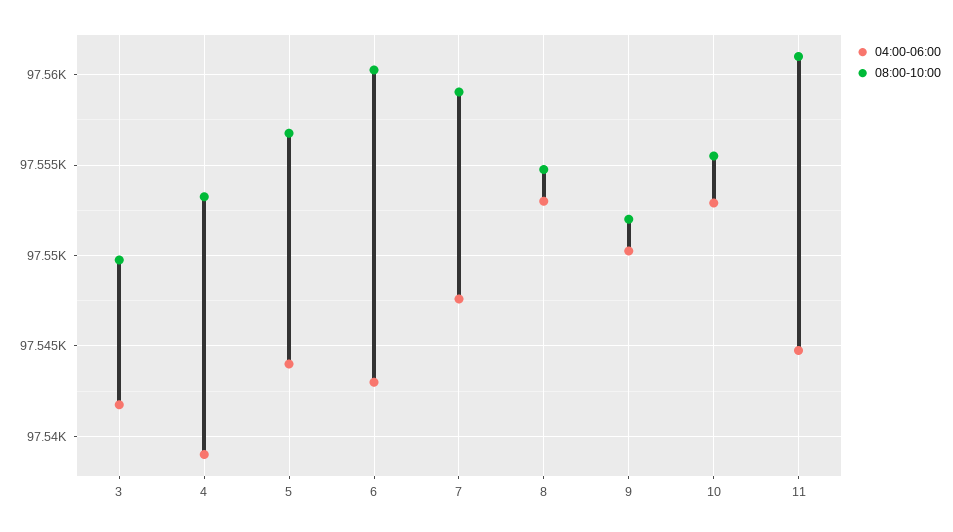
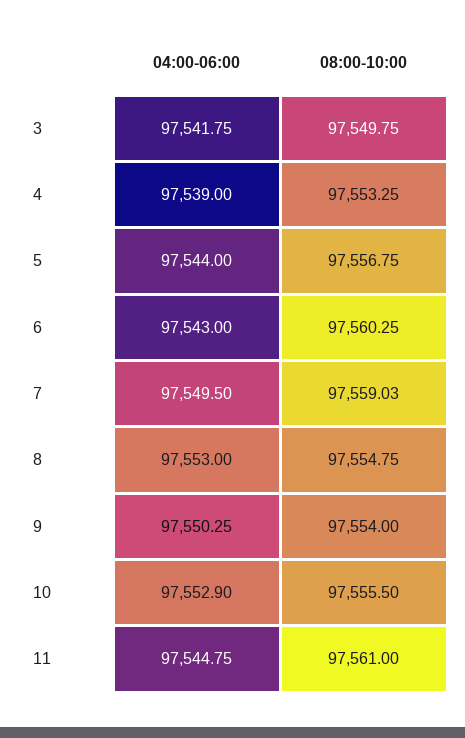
04:00-06:00, 7: 97547.5 -> 97549.5
08:00-10:00, 9: 97552 -> 97554

